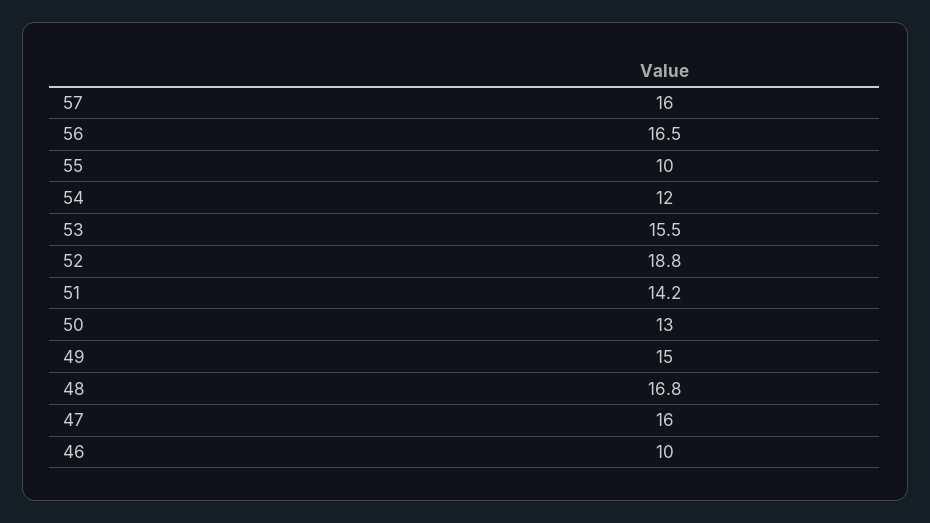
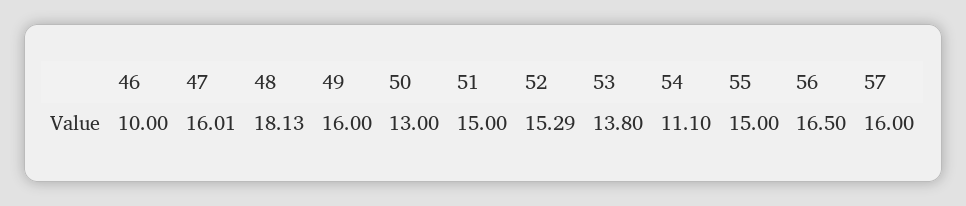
55: 10 -> 15
54: 12 -> 11.1
53: 15.5 -> 13.8
52: 18.8 -> 15.29
51: 14.2 -> 15
49: 15 -> 16
48: 16.8 -> 18.13

